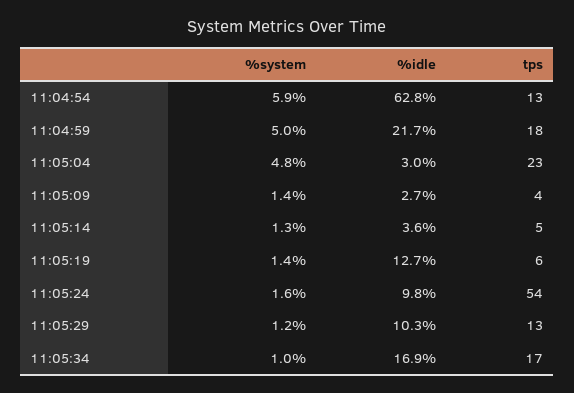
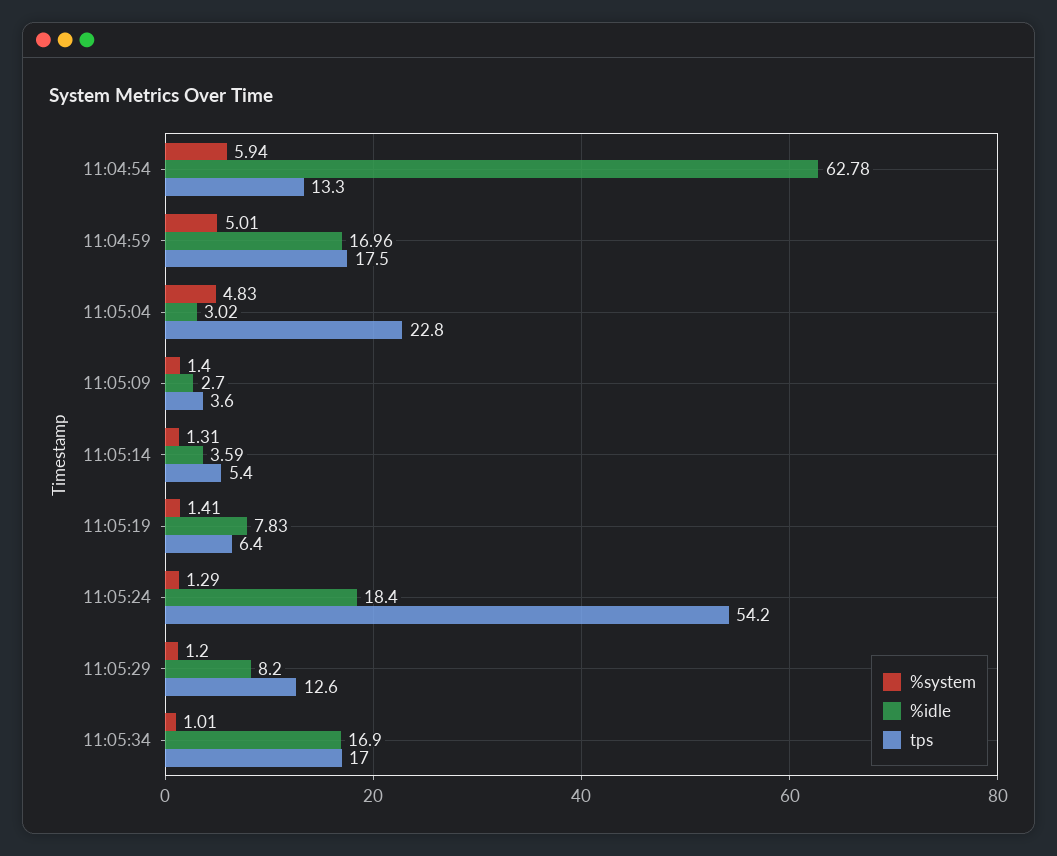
%idle, 11:04:59: 21.7 -> 16.96
%idle, 11:05:19: 12.7 -> 7.83
%system, 11:05:24: 1.6 -> 1.29
%idle, 11:05:24: 9.8 -> 18.4
%idle, 11:05:29: 10.3 -> 8.2

